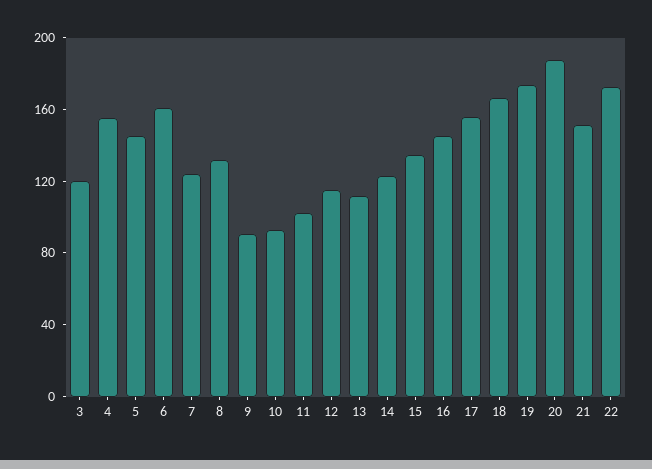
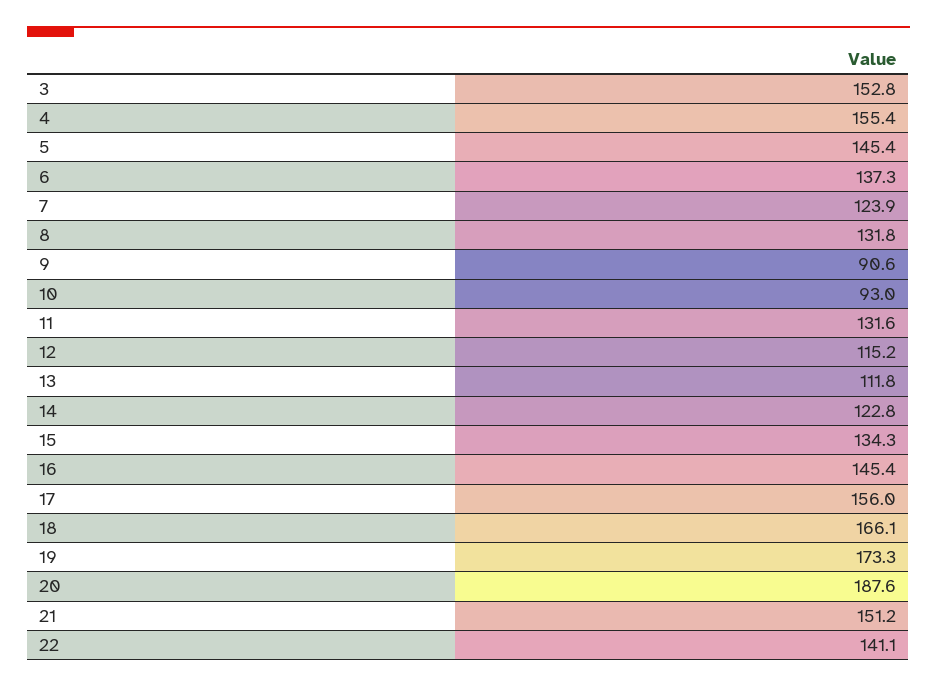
3: 120 -> 152.8
6: 160 -> 137.3
11: 100 -> 131.6
22: 170 -> 141.1

